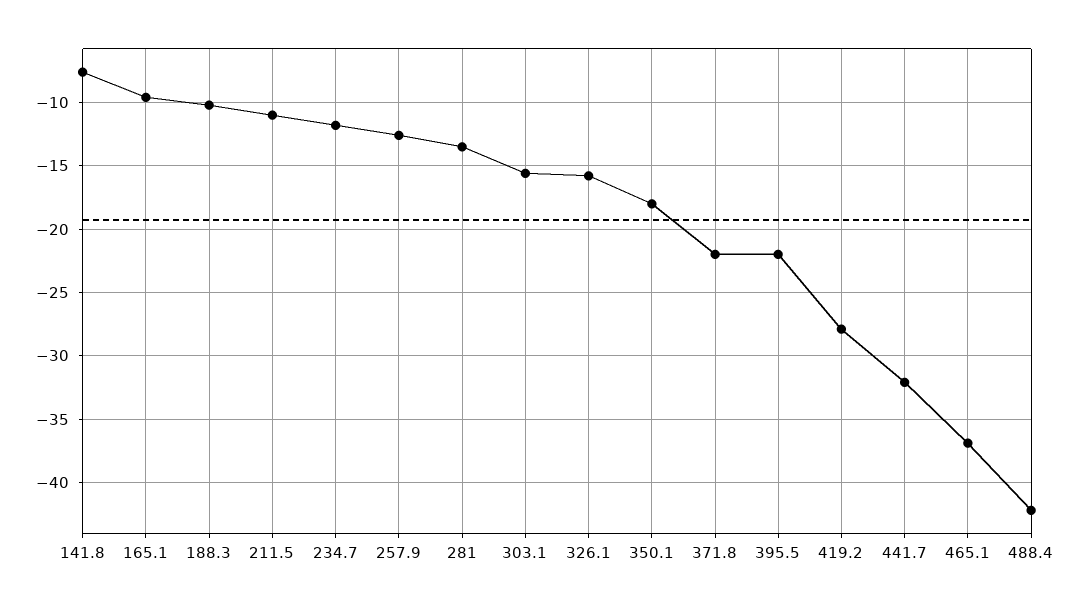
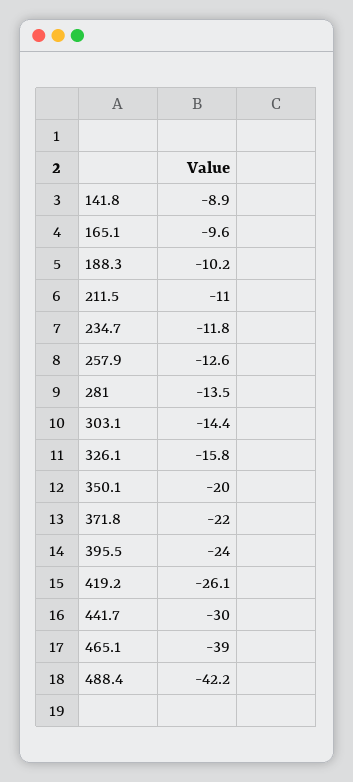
141.8: -7.5 -> -8.9
303.1: -15.5 -> -14.4
350.1: -18 -> -20
395.5: -22 -> -24
419.2: -28 -> -26.1
441.7: -32 -> -30
465.1: -37 -> -39

